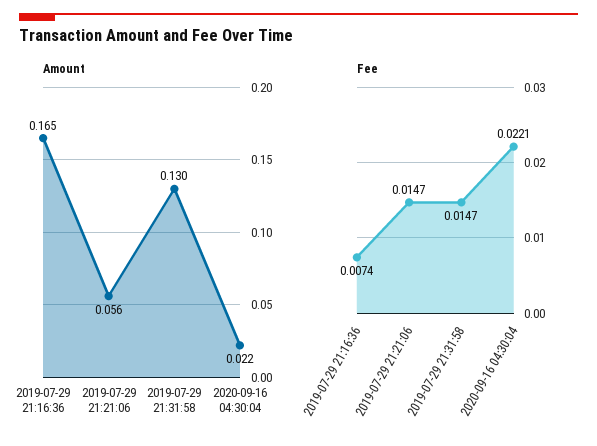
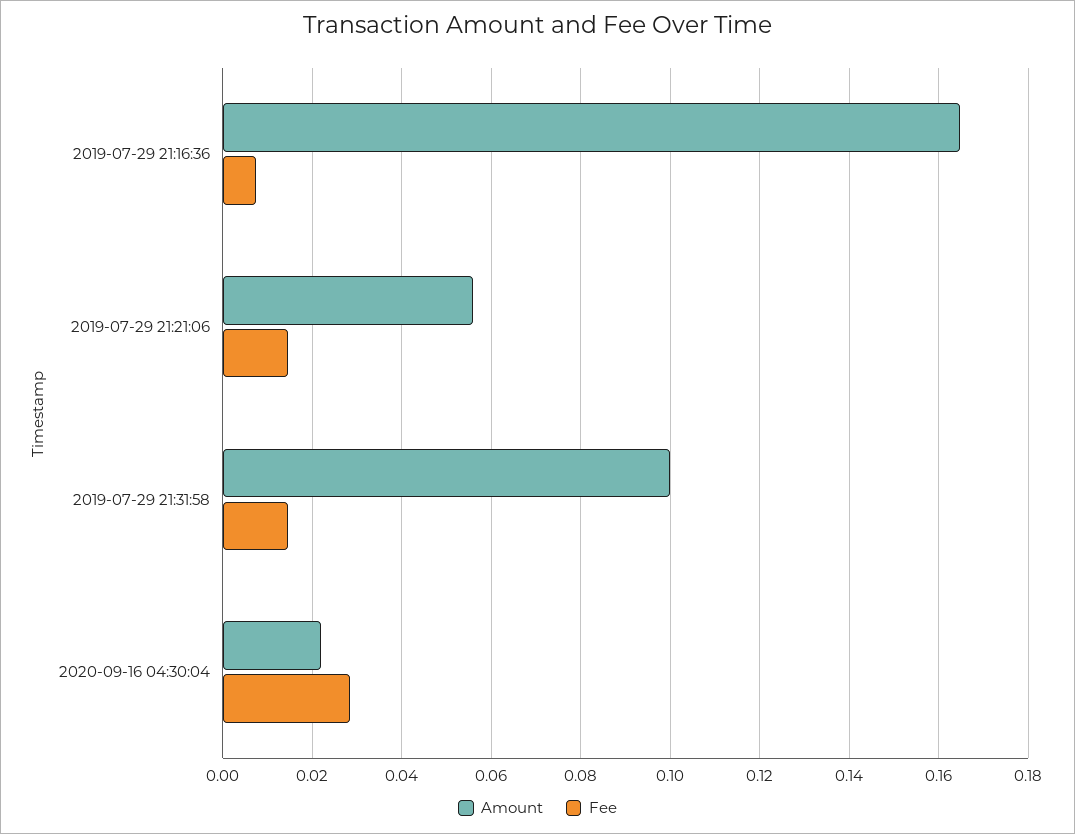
Amount, 2019-07-29 21:31:58: 0.13 -> 0.1
Fee, 2020-09-16 04:30:04: 0.0221 -> 0.028

